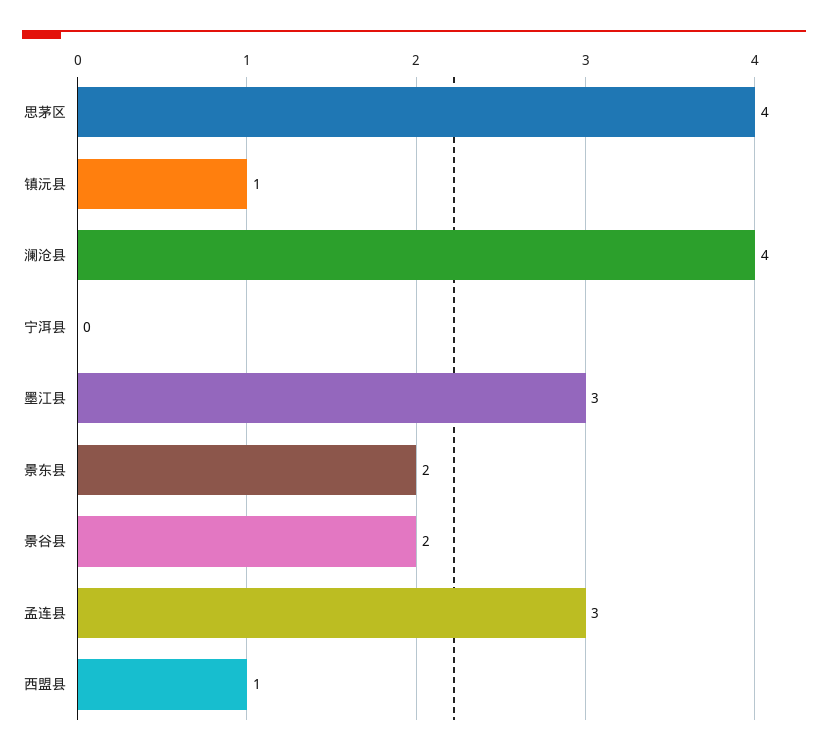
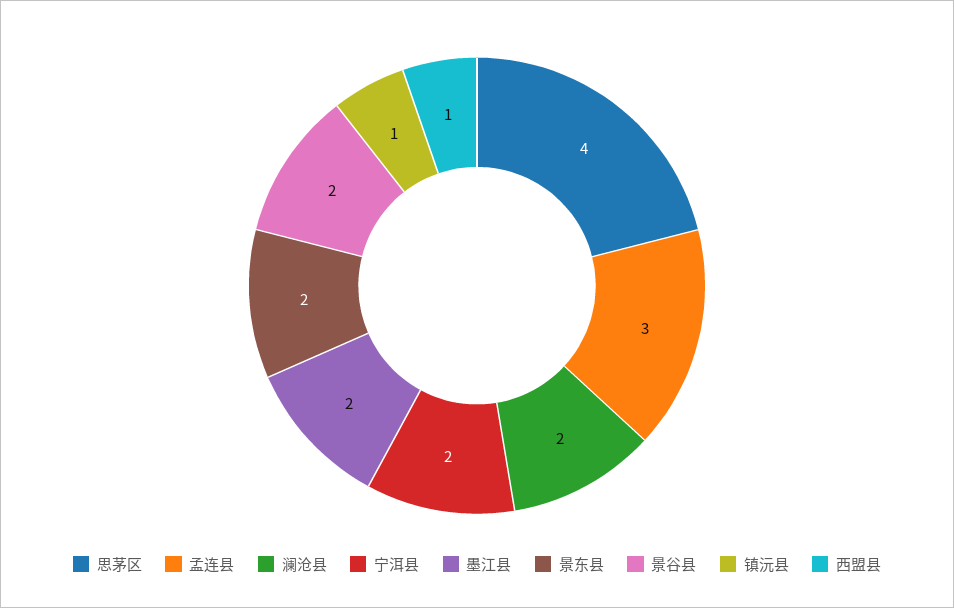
澜沧县: 4 -> 2
宁洱县: 0 -> 2
墨江县: 3 -> 2

